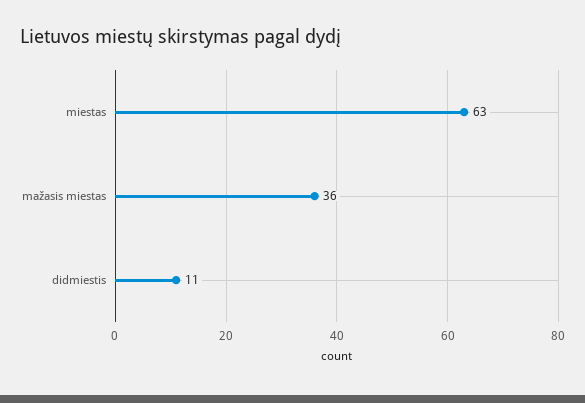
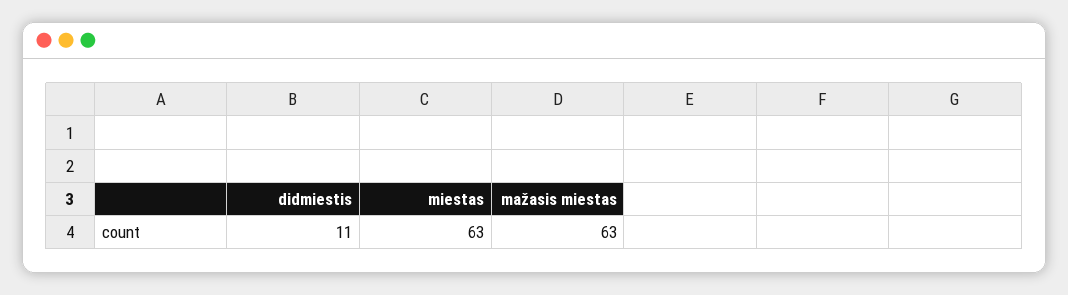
mažasis miestas: 36 -> 63

